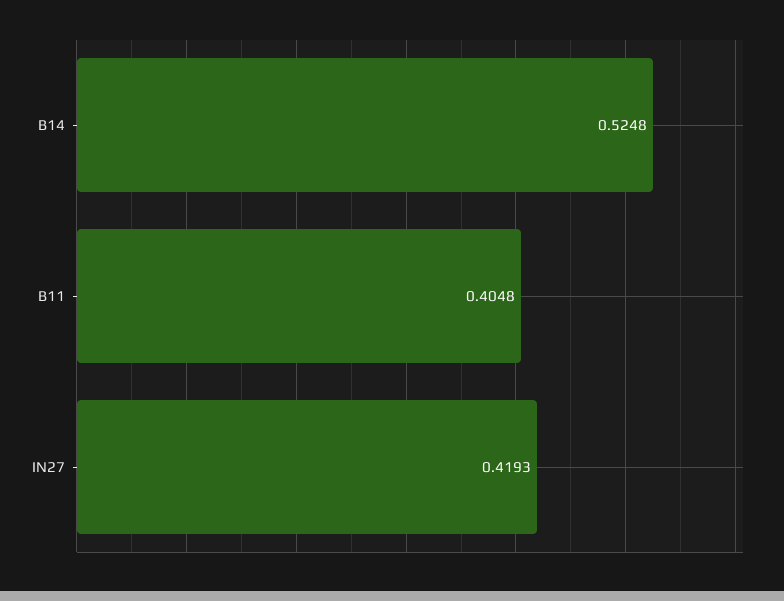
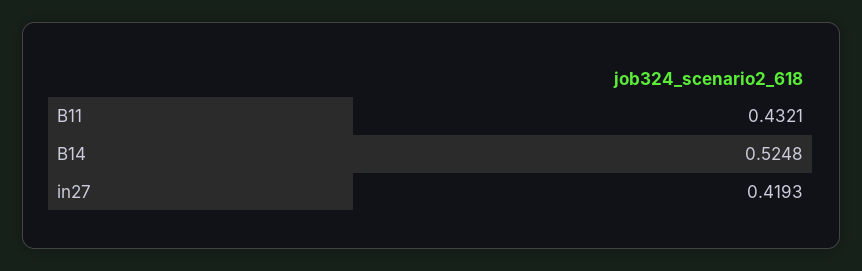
B11: 0.4048 -> 0.4321

